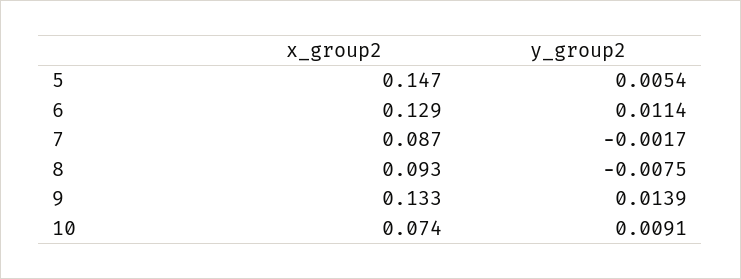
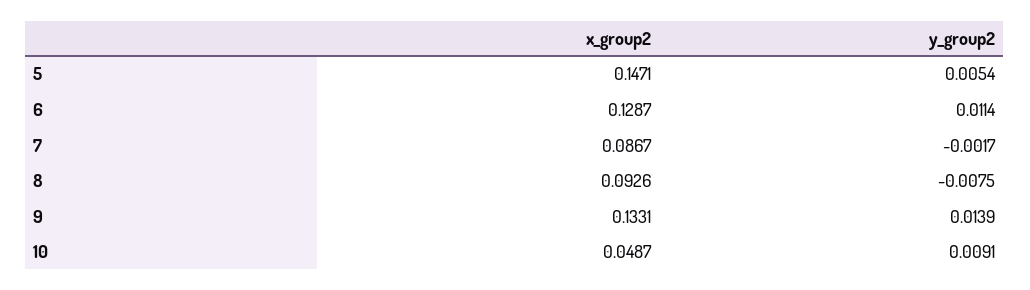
x_group2, 10: 0.074 -> 0.0487

